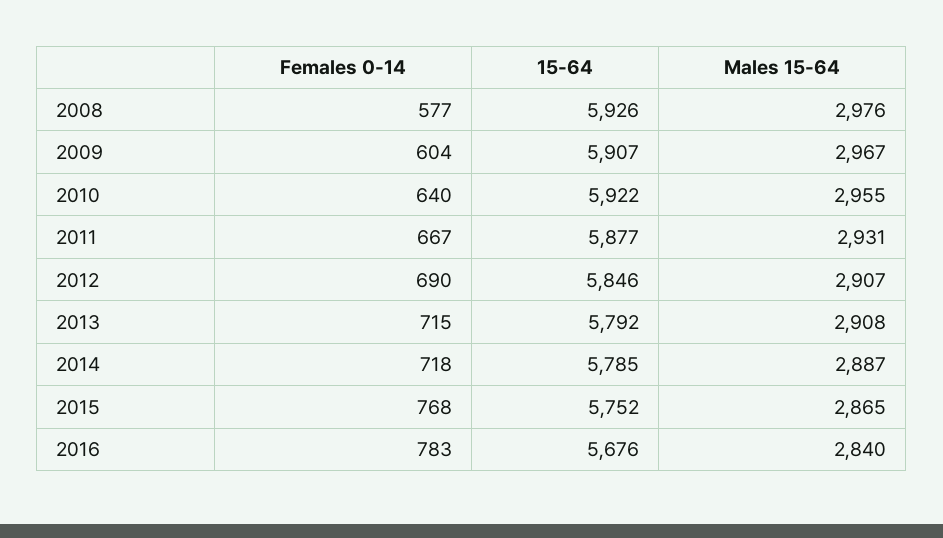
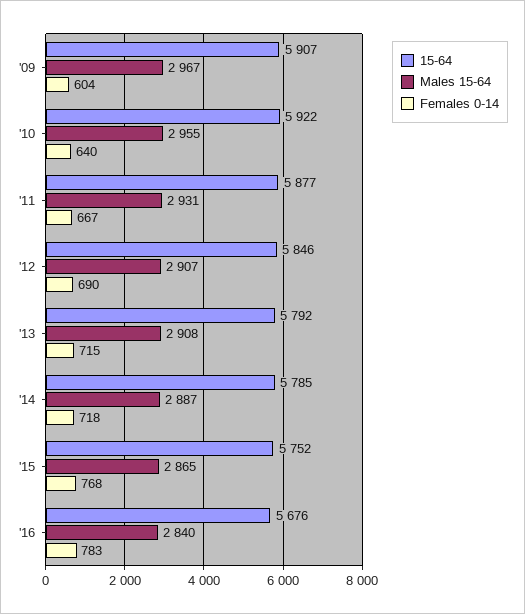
Females 0-14, 2008: 577 -> none
15-64, 2008: 5926 -> none
Males 15-64, 2008: 2976 -> none

